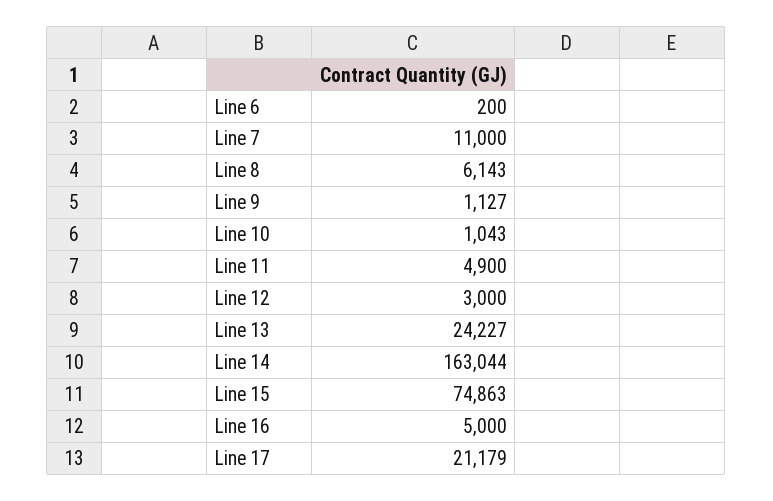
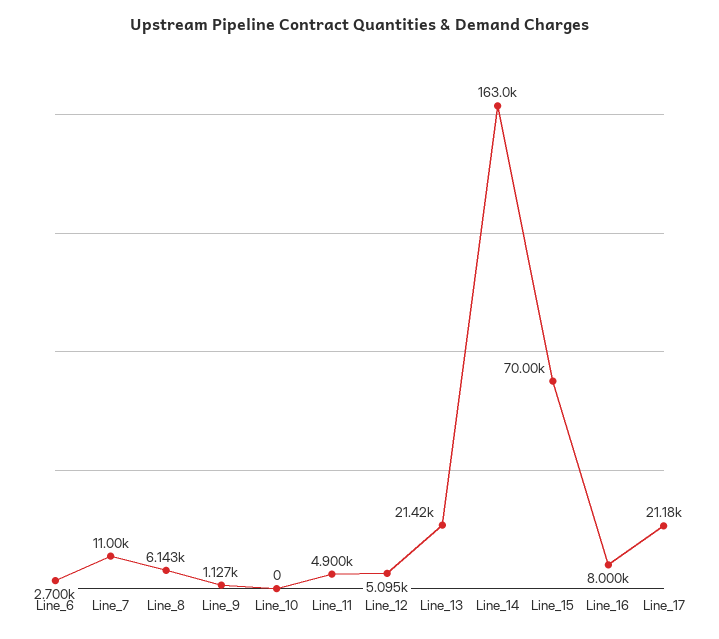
Line 6: 200 -> 2700
Line 10: 1043 -> 0
Line 12: 3000 -> 5095
Line 13: 24227 -> 21420
Line 15: 74863 -> 70000
Line 16: 5000 -> 8000

